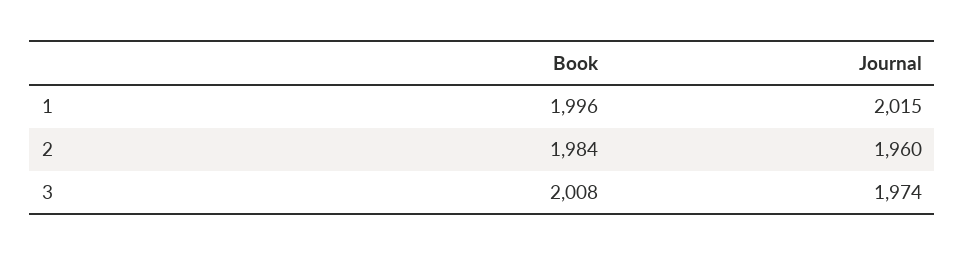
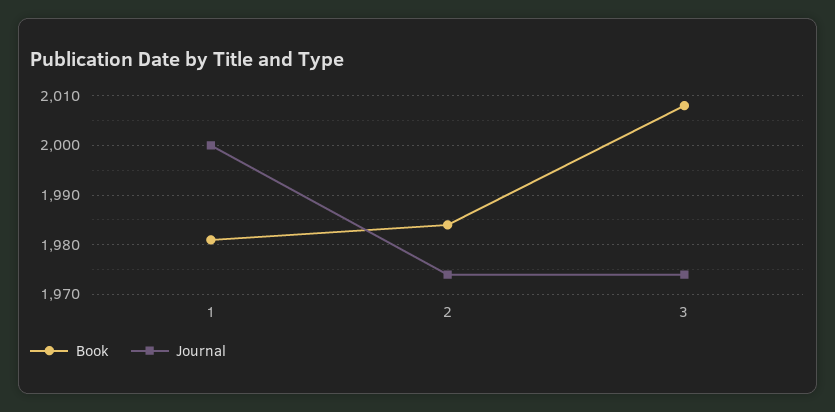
Book, 1: 1996 -> 1980
Journal, 1: 2015 -> 2000
Journal, 2: 1960 -> 1975

